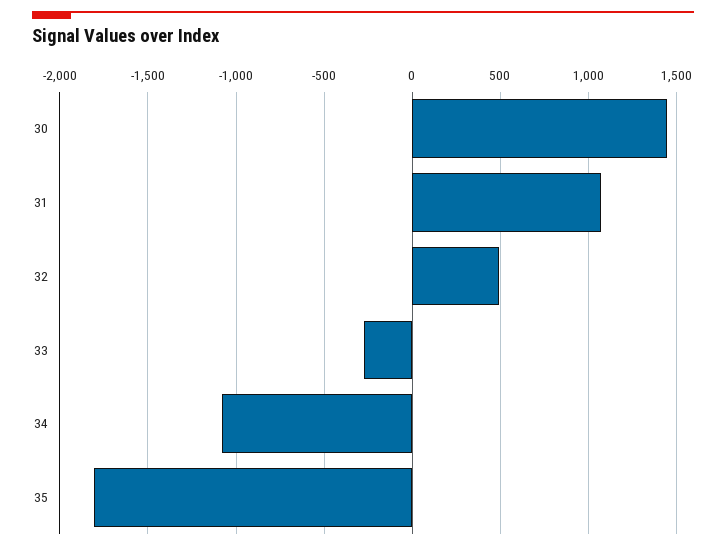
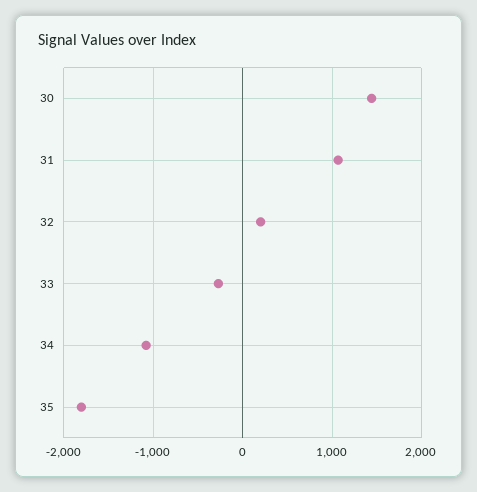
32: 500 -> 200

